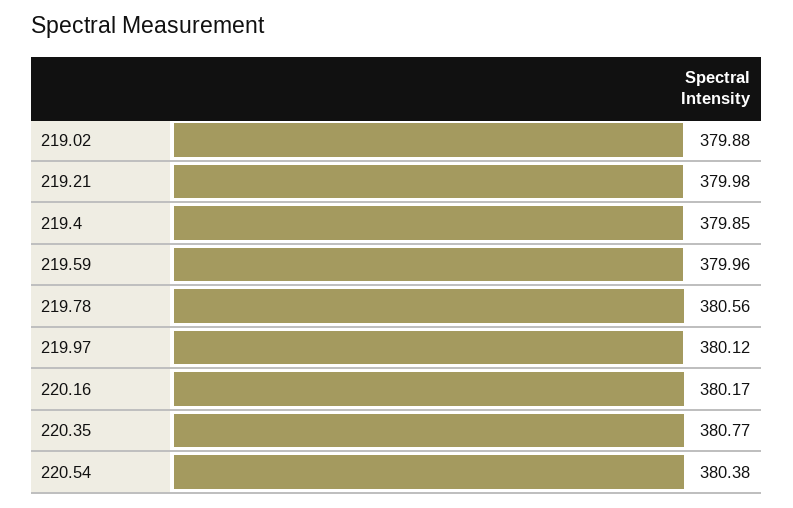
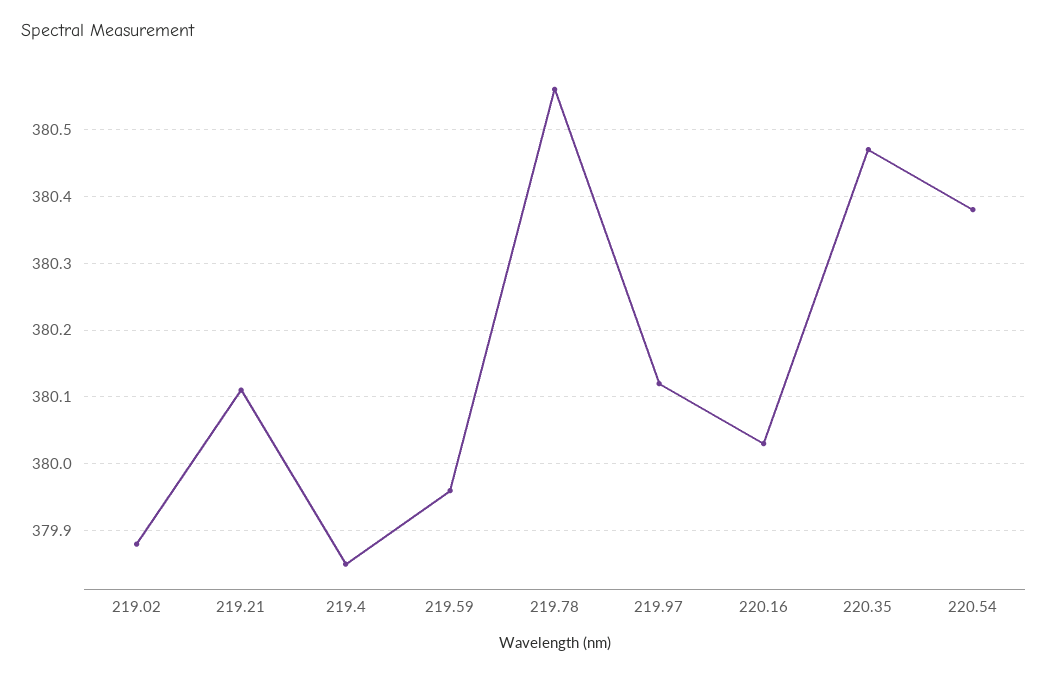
219.21: 379.98 -> 380.11
220.16: 380.17 -> 380.03
220.35: 380.77 -> 380.47

